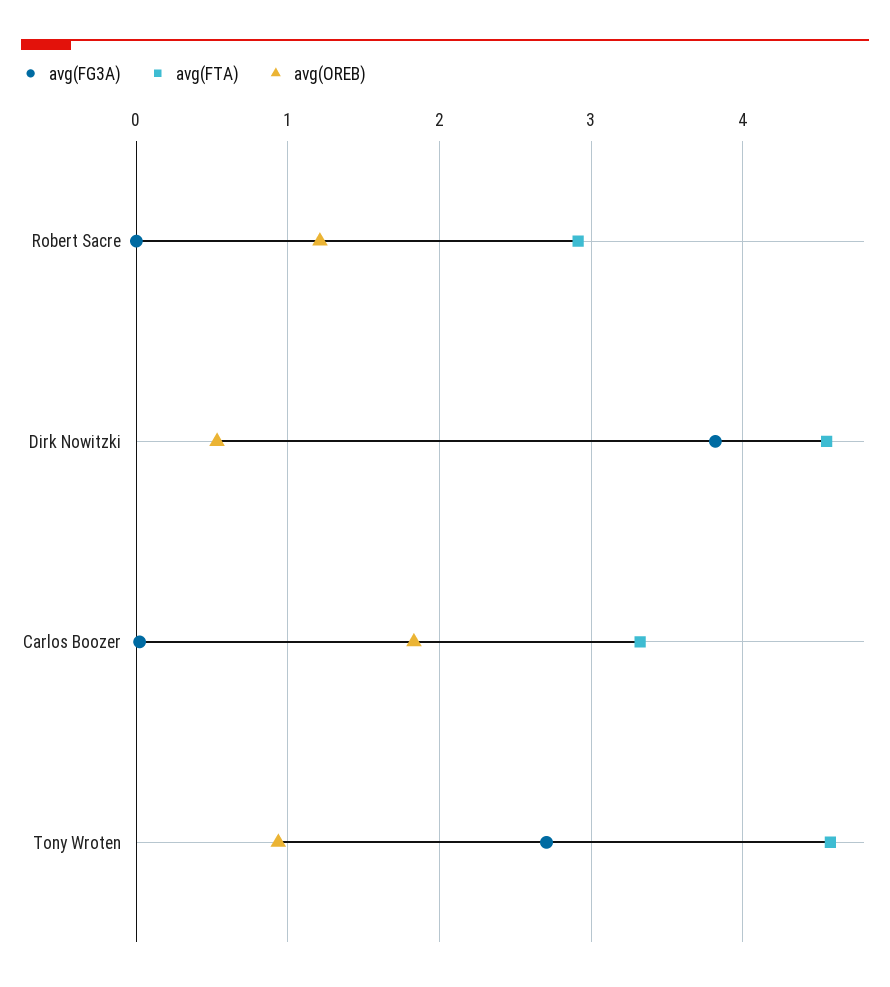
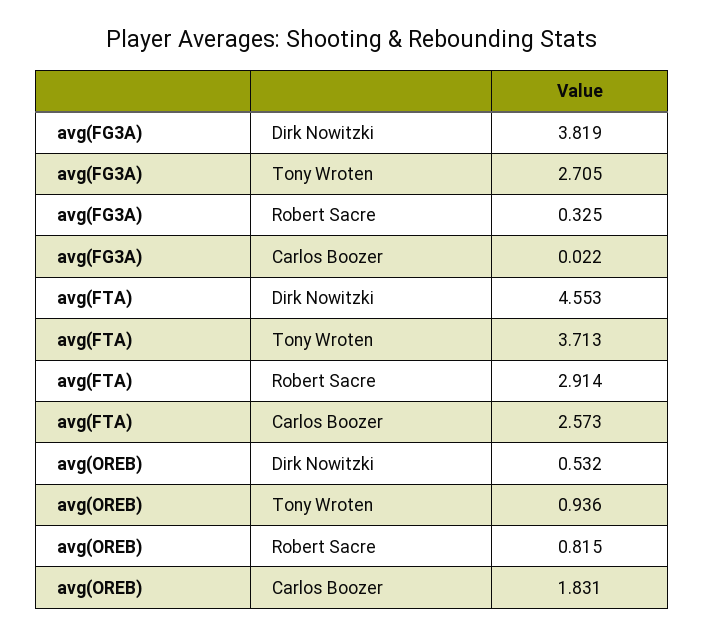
avg(FG3A), Robert Sacre: 0 -> 0.325
avg(OREB), Robert Sacre: 1.2 -> 0.815
avg(FTA), Carlos Boozer: 3.3 -> 2.573
avg(FTA), Tony Wroten: 4.6 -> 3.713

